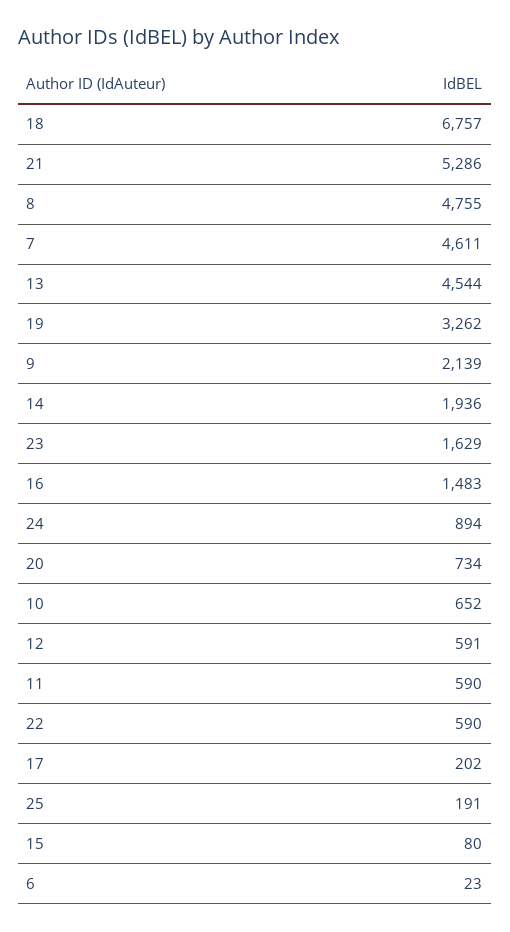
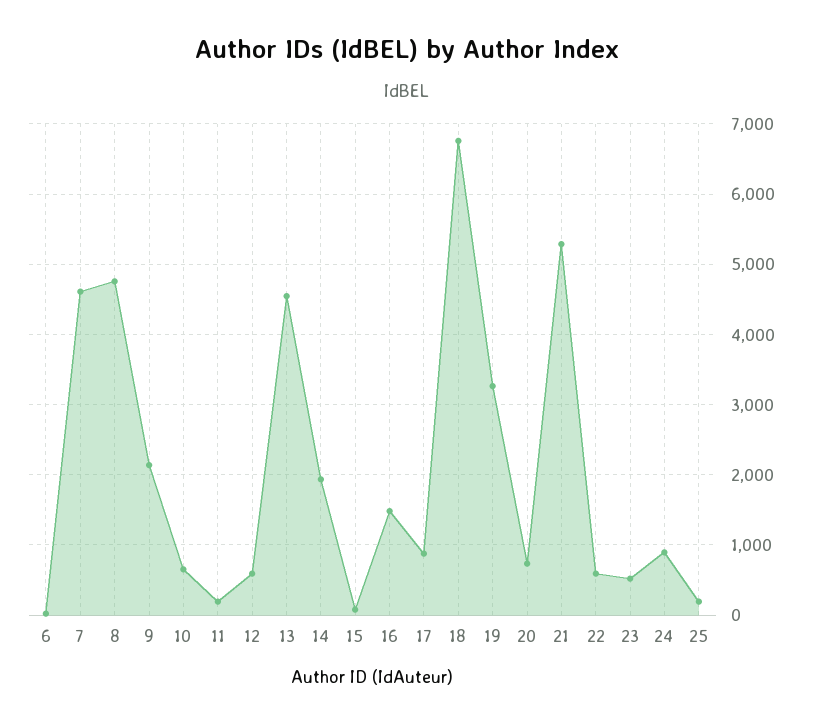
23: 1629 -> 500
11: 590 -> 200
17: 202 -> 900

